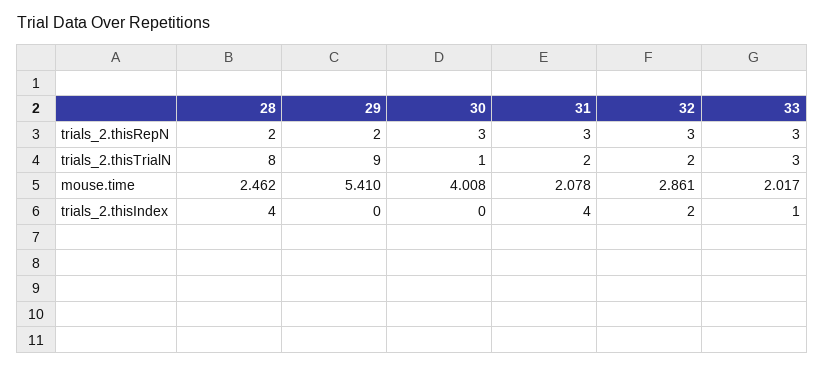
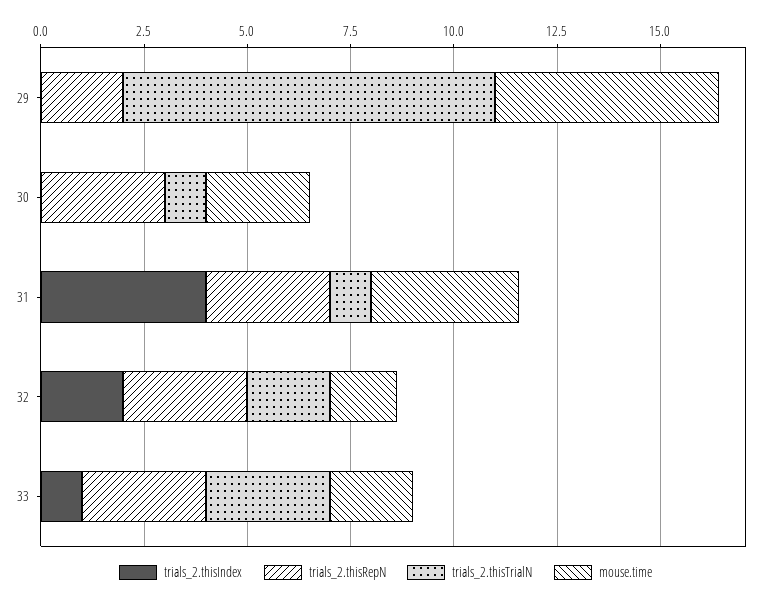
trials_2.thisRepN, 28: 2 -> none
trials_2.thisTrialN, 28: 8 -> none
trials_2.thisTrialN, 31: 2 -> 1
mouse.time, 28: 2.462 -> none
mouse.time, 30: 4.008 -> 2.5
mouse.time, 31: 2.078 -> 3.5
mouse.time, 32: 2.861 -> 1.5
trials_2.thisIndex, 28: 4 -> none

